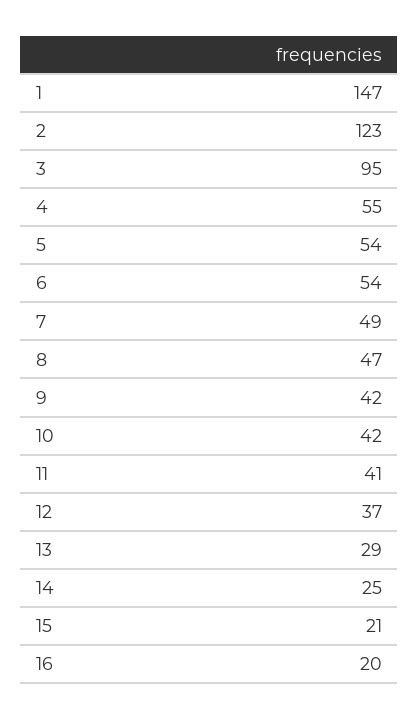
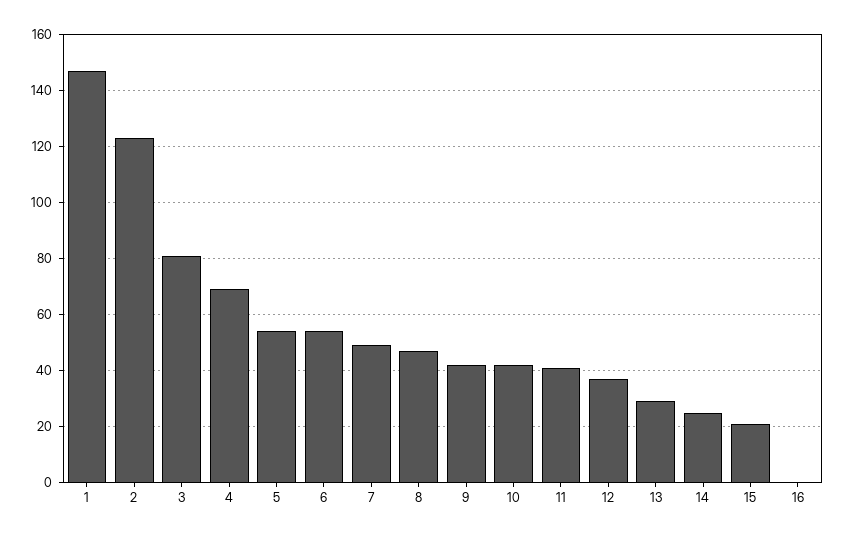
3: 95 -> 80
4: 55 -> 70
16: 20 -> 0

